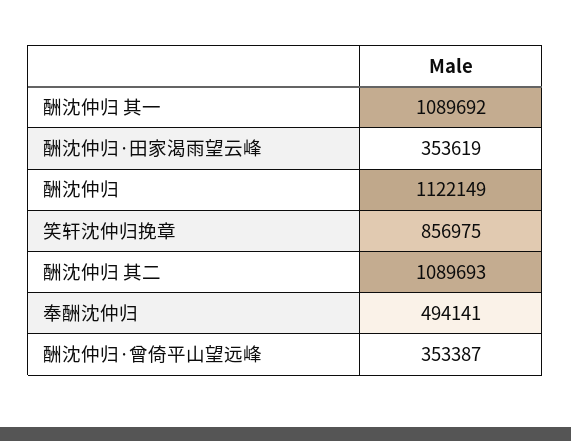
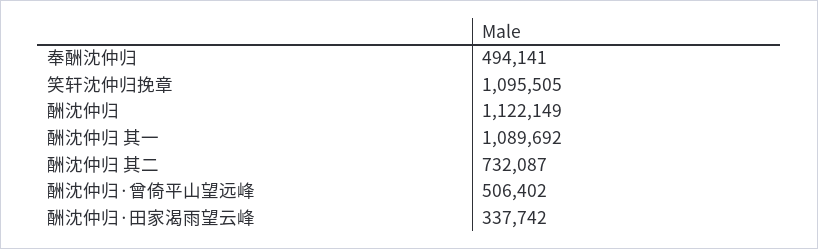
酬沈仲归·田家渴雨望云峰: 353619 -> 337742
笑轩沈仲归挽章: 856975 -> 1095505
酬沈仲归 其二: 1089693 -> 732087
酬沈仲归·曾倚平山望远峰: 353387 -> 506402

